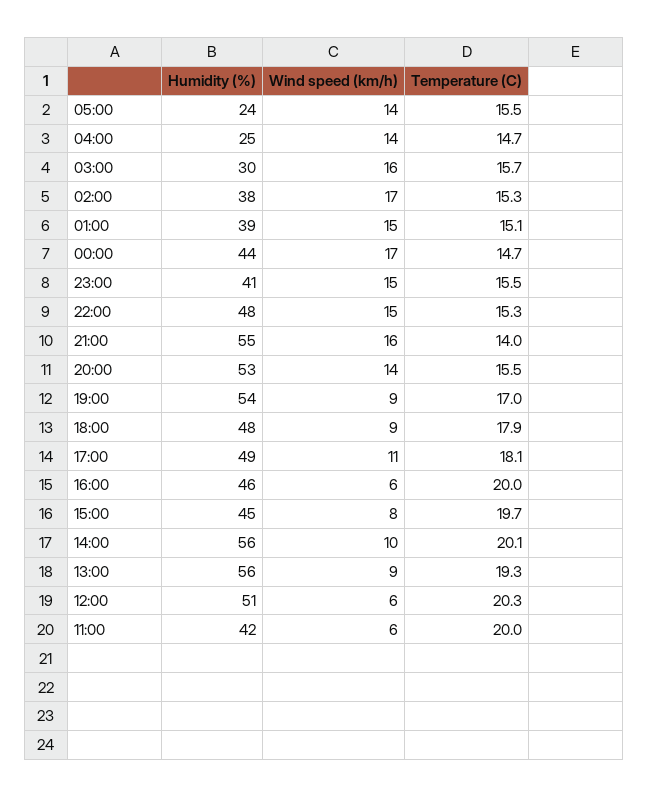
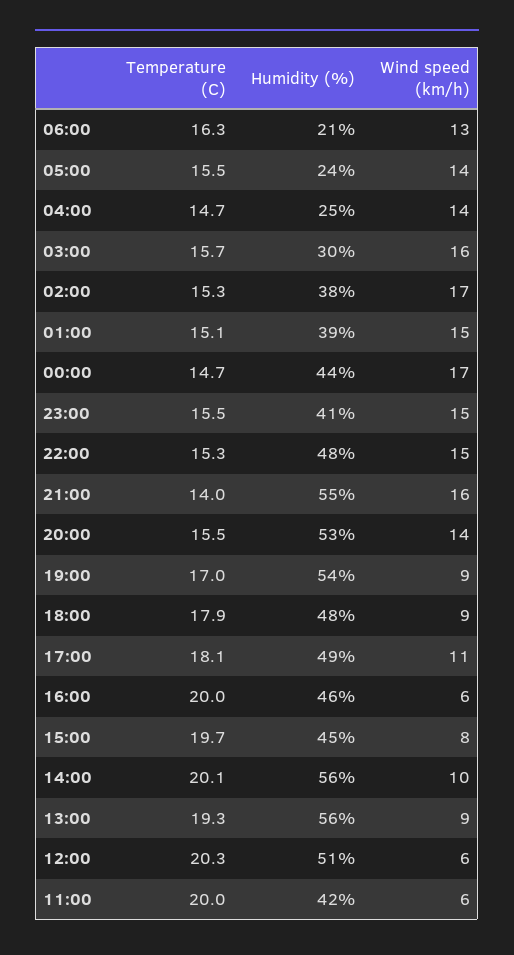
Temperature (C), 06:00: none -> 16.3
Humidity (%), 06:00: none -> 21
Wind speed (km/h), 06:00: none -> 13

